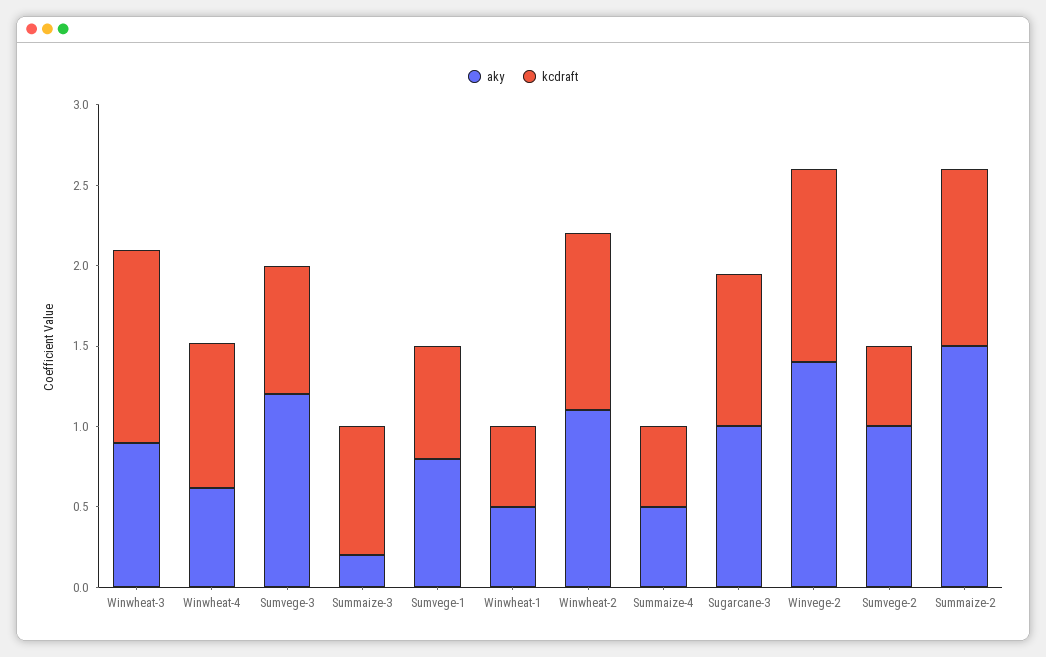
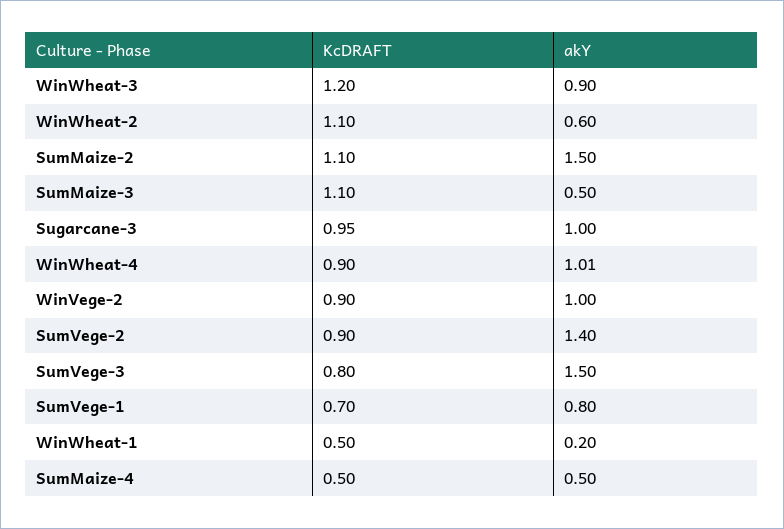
aky, Winwheat-4: 0.6 -> 1.01
aky, Sumvege-3: 1.2 -> 1.5
aky, Summaize-3: 0.2 -> 0.5
kcdraft, Summaize-3: 0.8 -> 1.1
aky, Winwheat-1: 0.5 -> 0.2
aky, Winwheat-2: 1.1 -> 0.6
aky, Winvege-2: 1.4 -> 1
kcdraft, Winvege-2: 1.2 -> 0.9
aky, Sumvege-2: 1 -> 1.4
kcdraft, Sumvege-2: 0.5 -> 0.9

